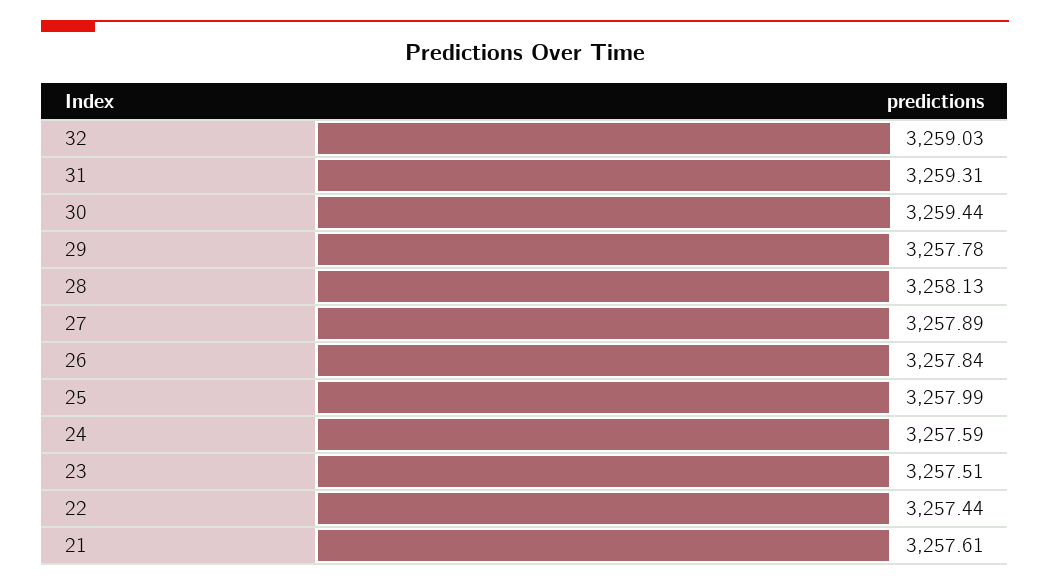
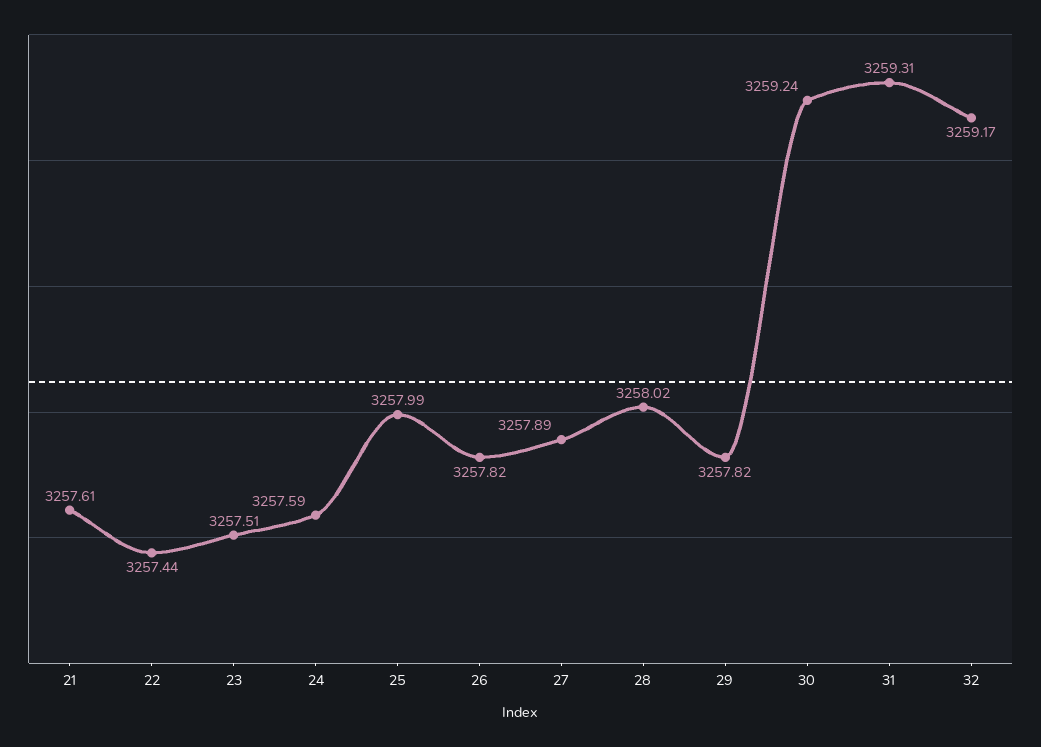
32: 3259.03 -> 3259.17
30: 3259.44 -> 3259.24
29: 3257.78 -> 3257.82
28: 3258.13 -> 3258.02
26: 3257.84 -> 3257.82

